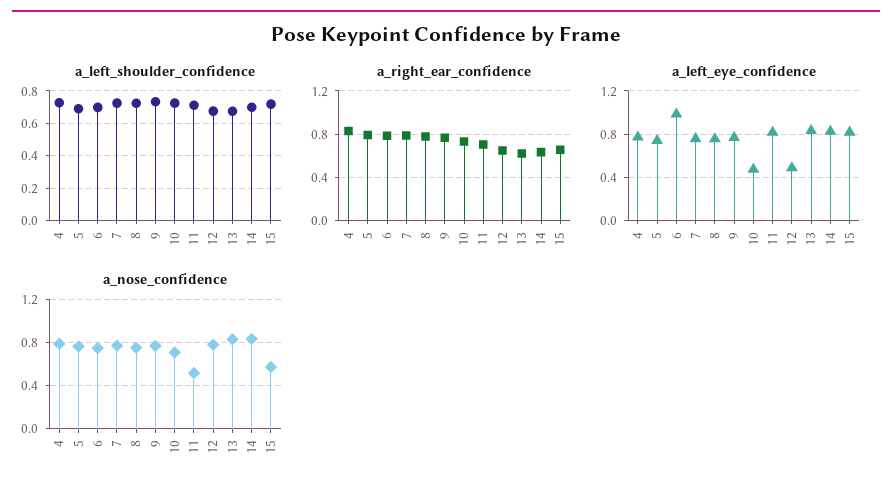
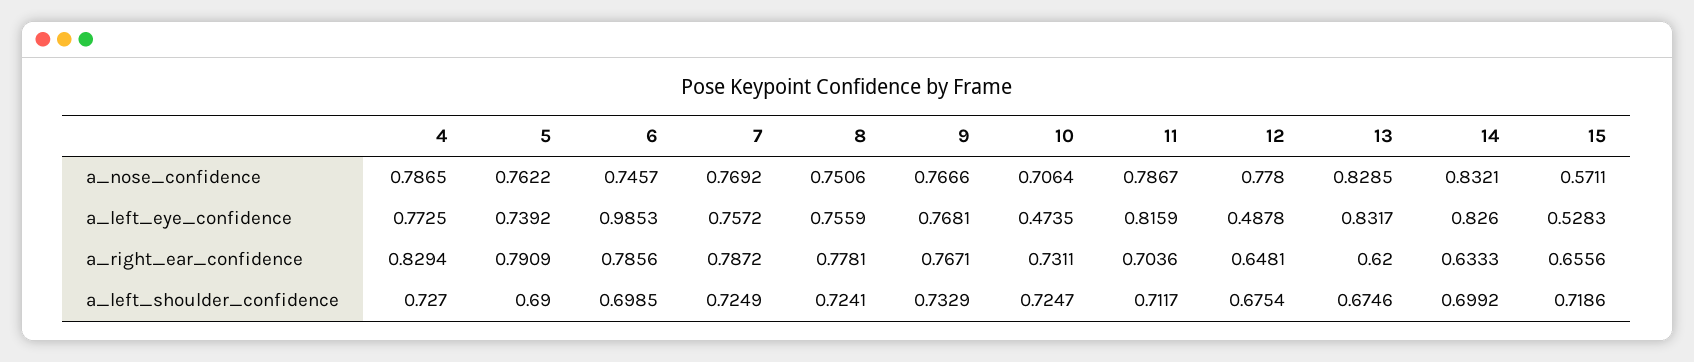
a_left_eye_confidence, 15: 0.8 -> 0.5283
a_nose_confidence, 11: 0.5 -> 0.7867

